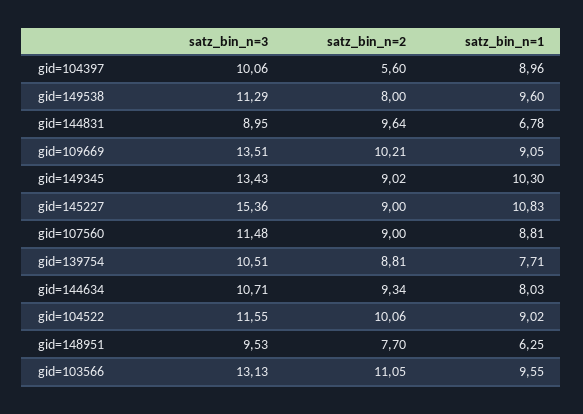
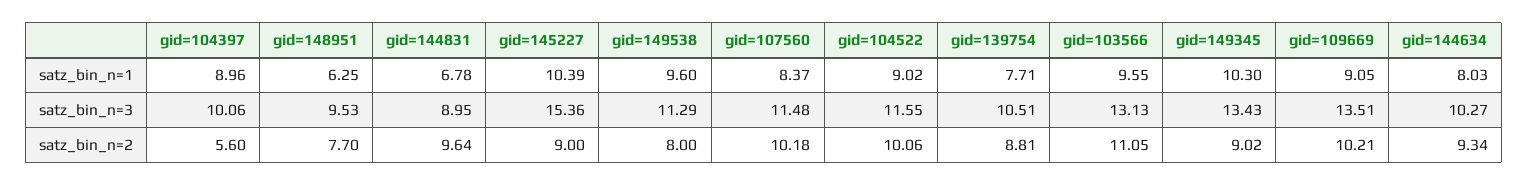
satz_bin_n=1, gid=145227: 10.83 -> 10.39
satz_bin_n=2, gid=107560: 9 -> 10.18
satz_bin_n=1, gid=107560: 8.81 -> 8.37
satz_bin_n=3, gid=144634: 10.71 -> 10.27

